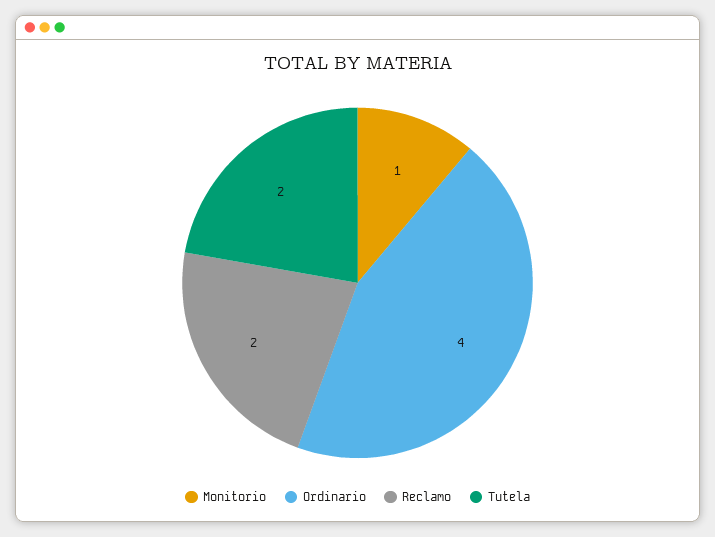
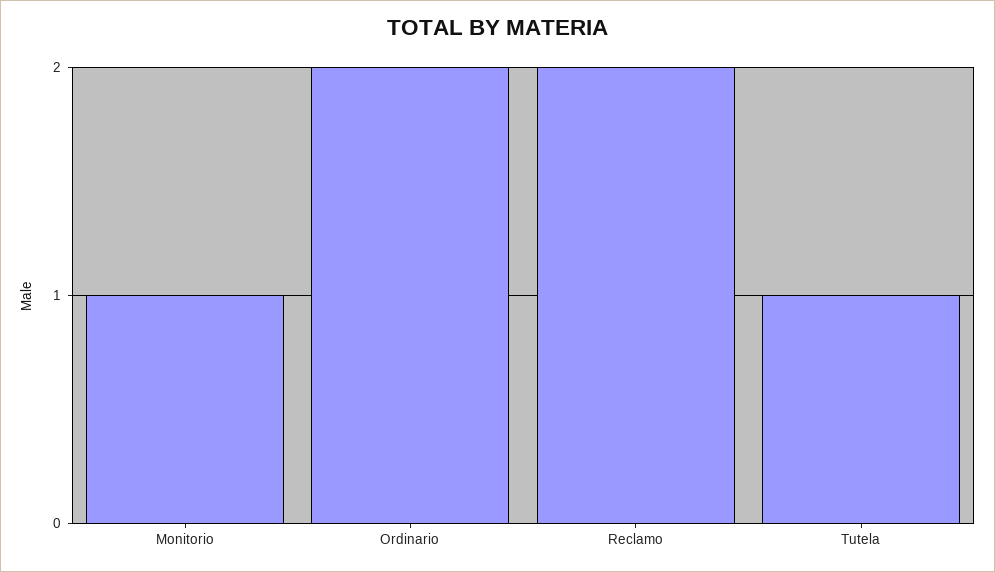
Ordinario: 4 -> 2
Tutela: 2 -> 1

